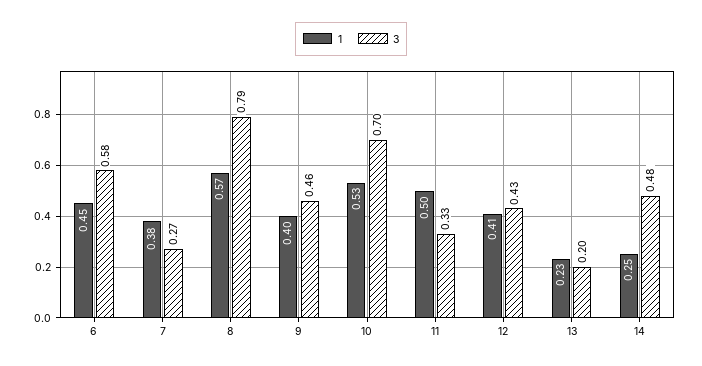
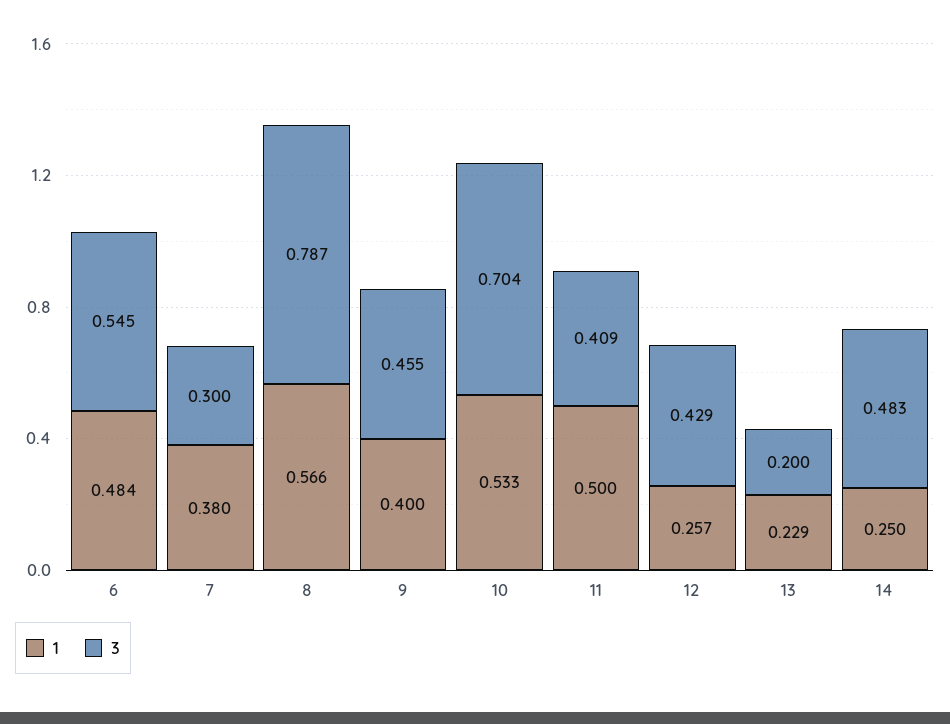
1, 6: 0.45 -> 0.484
3, 6: 0.58 -> 0.545
3, 7: 0.27 -> 0.3
3, 11: 0.33 -> 0.409
1, 12: 0.41 -> 0.257

